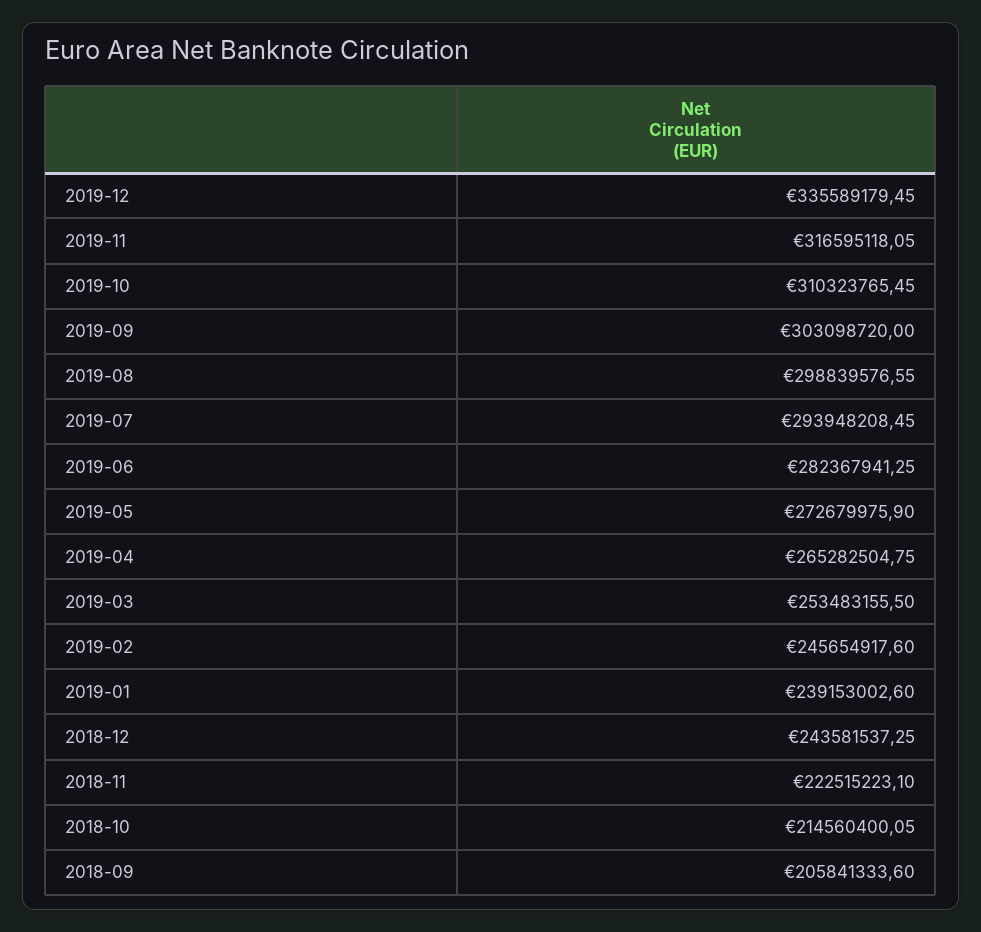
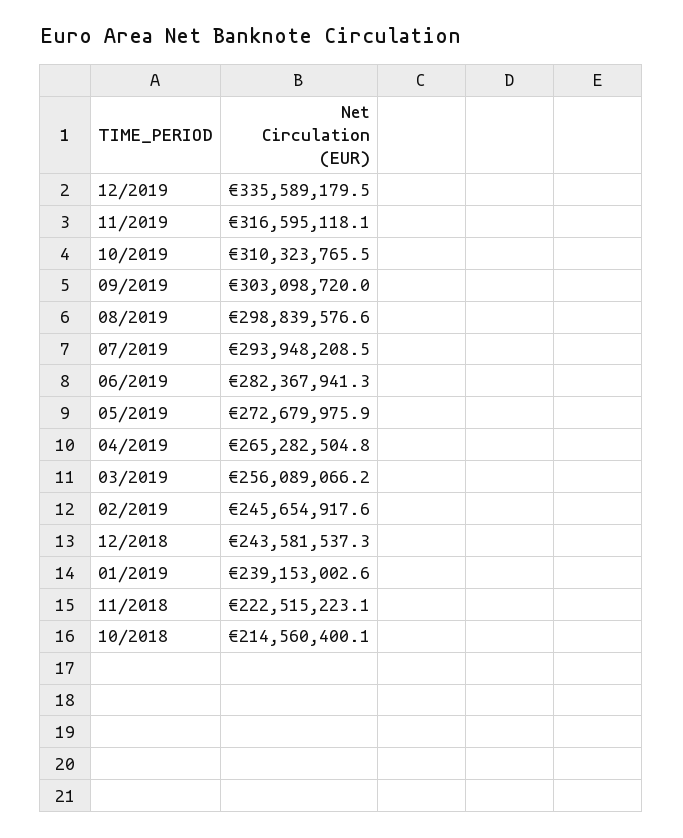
2019-03: 253483155.5 -> 256089066.2
2018-09: 205841333.6 -> none

